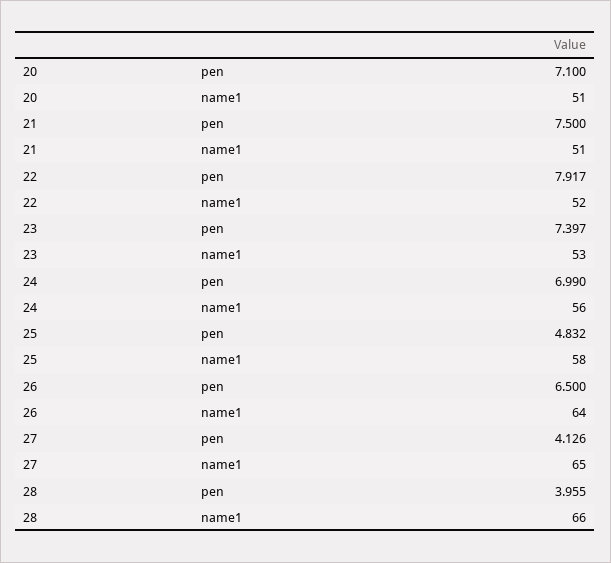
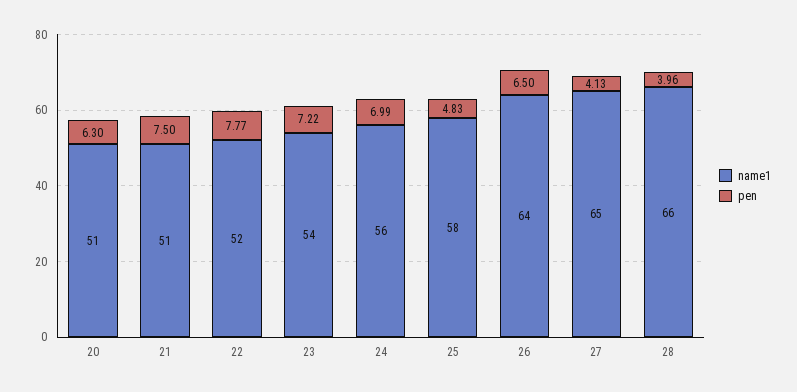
pen, 20: 7.1 -> 6.3
pen, 22: 7.917 -> 7.77
pen, 23: 7.397 -> 7.22
name1, 23: 53 -> 54

